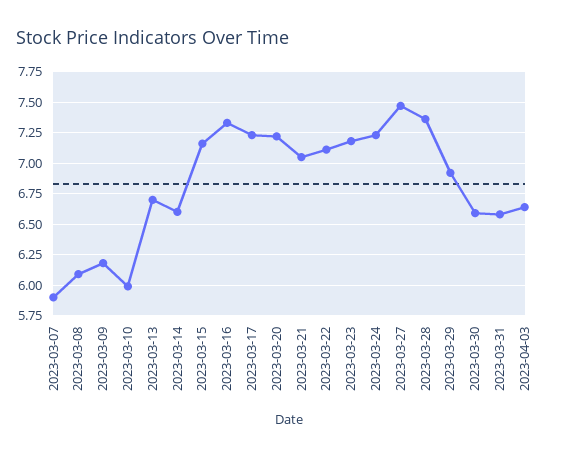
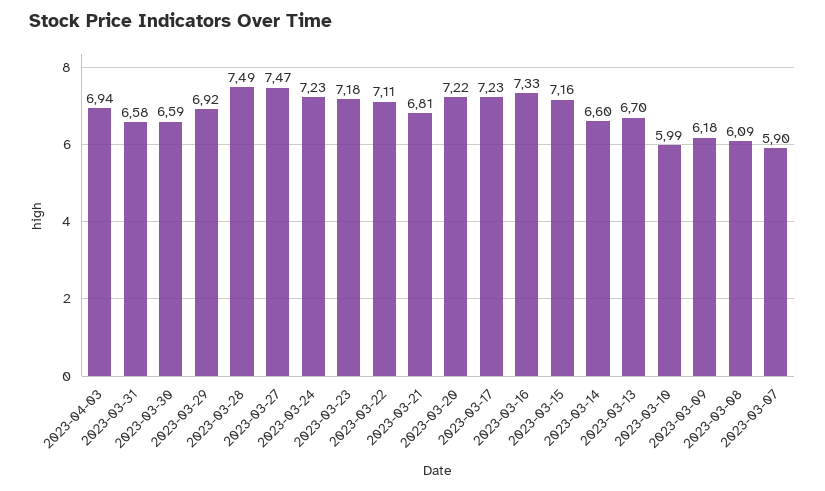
2023-03-21: 7.05 -> 6.81
2023-03-28: 7.35 -> 7.49
2023-04-03: 6.65 -> 6.94

